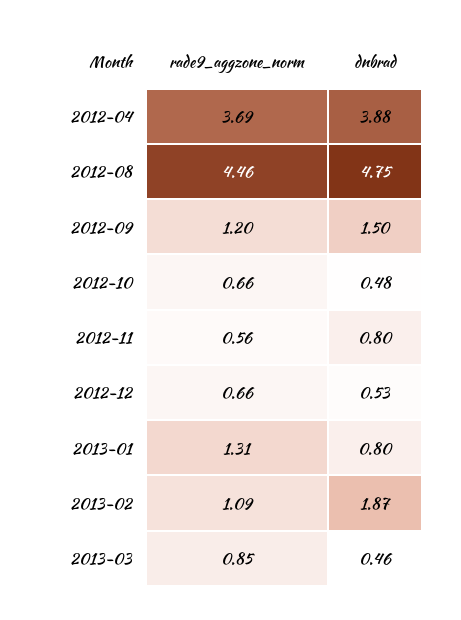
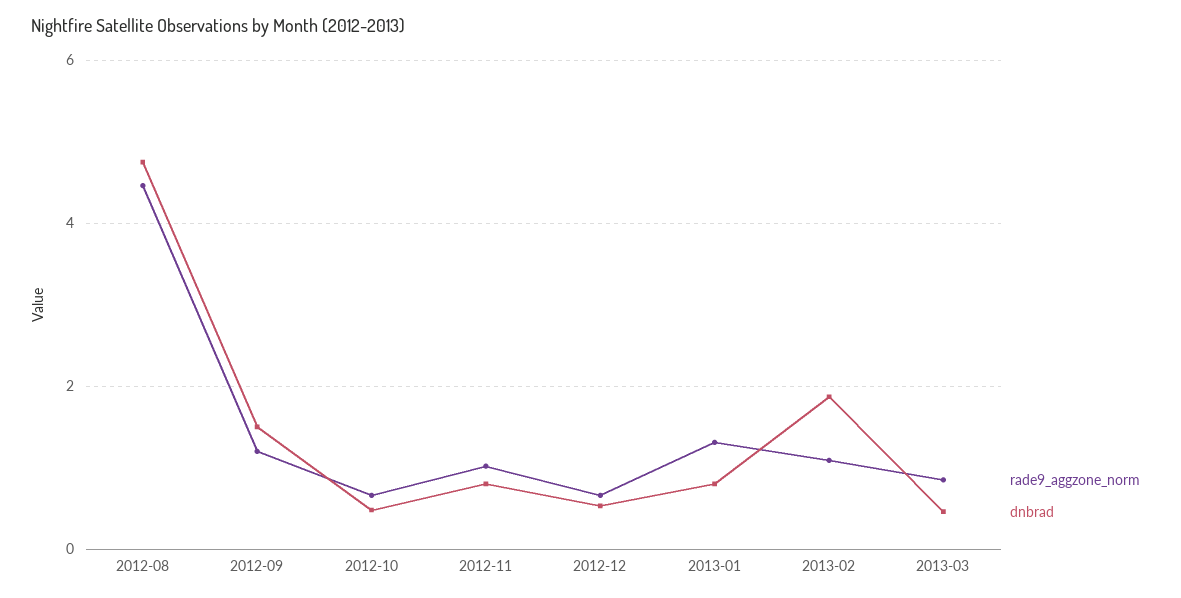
rade9_aggzone_norm, 2012-04: 3.69 -> none
dnbrad, 2012-04: 3.88 -> none
rade9_aggzone_norm, 2012-11: 0.56 -> 1

